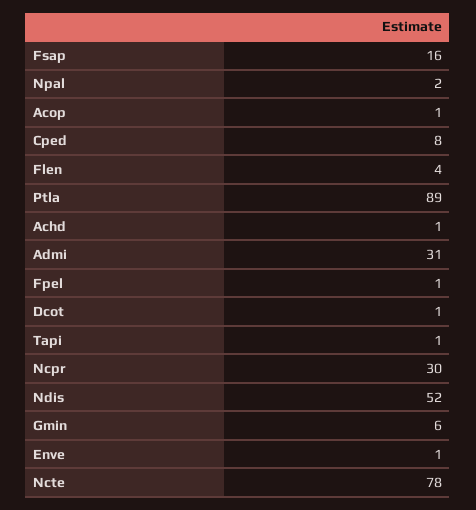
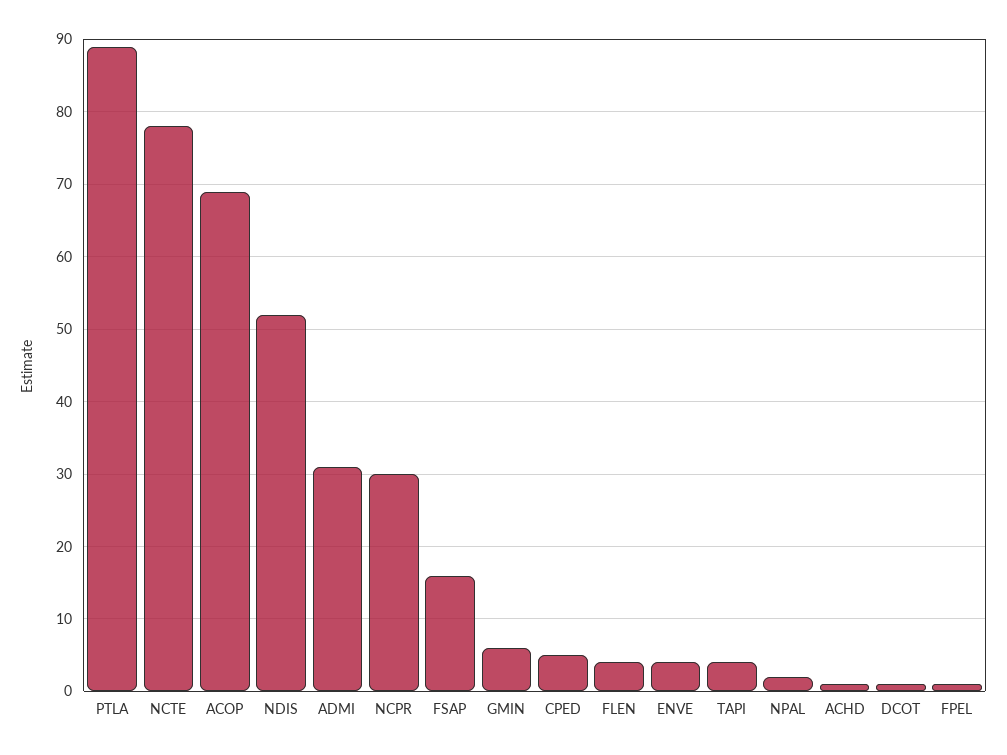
Acop: 1 -> 69
Cped: 8 -> 5
Tapi: 1 -> 4
Enve: 1 -> 4

